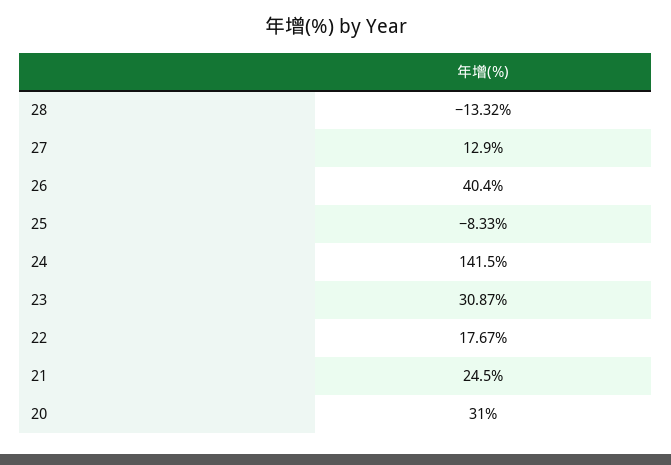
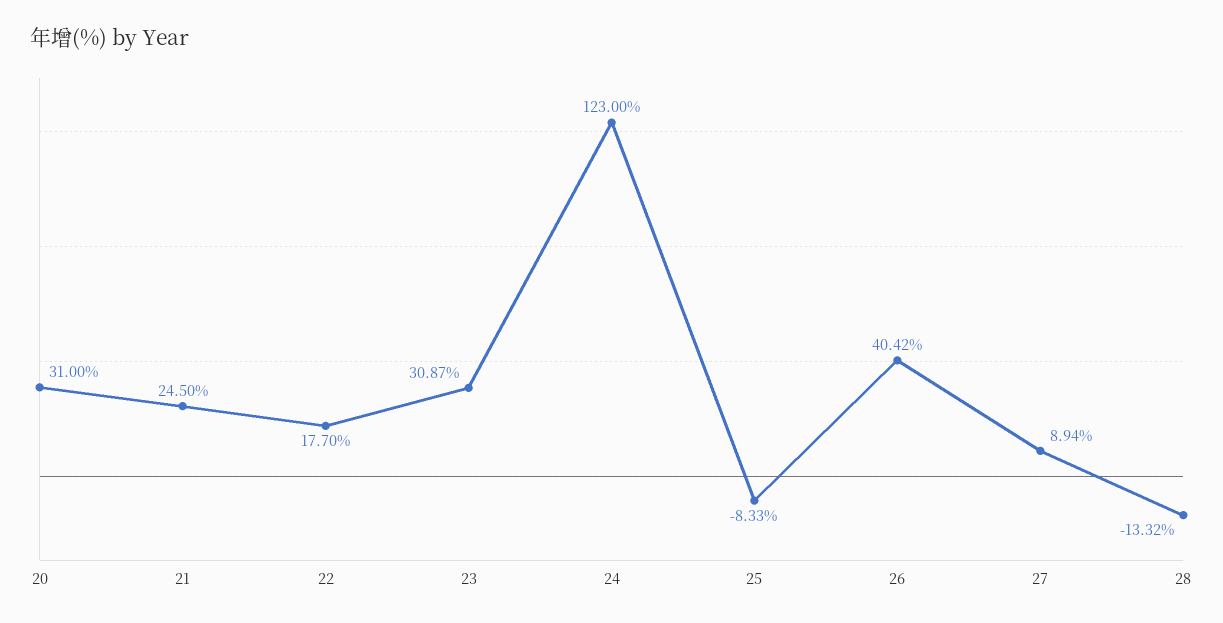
27: 12.9 -> 8.94
26: 40.4 -> 40.42
24: 141.5 -> 123
22: 17.67 -> 17.7

